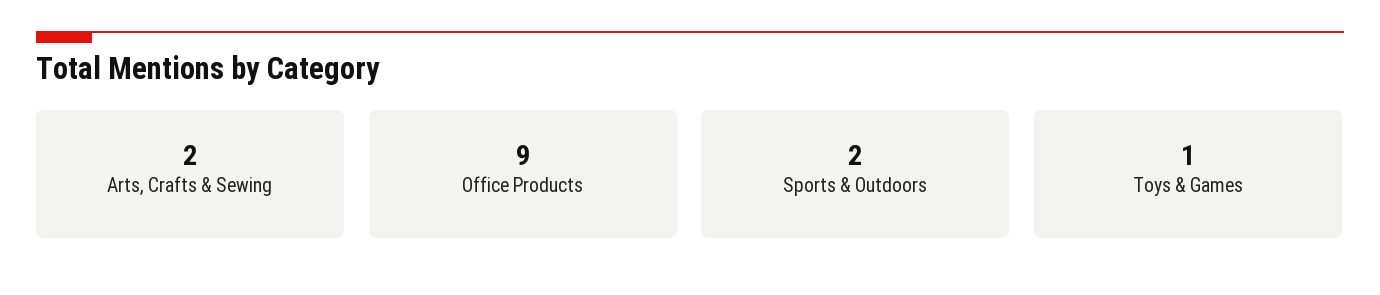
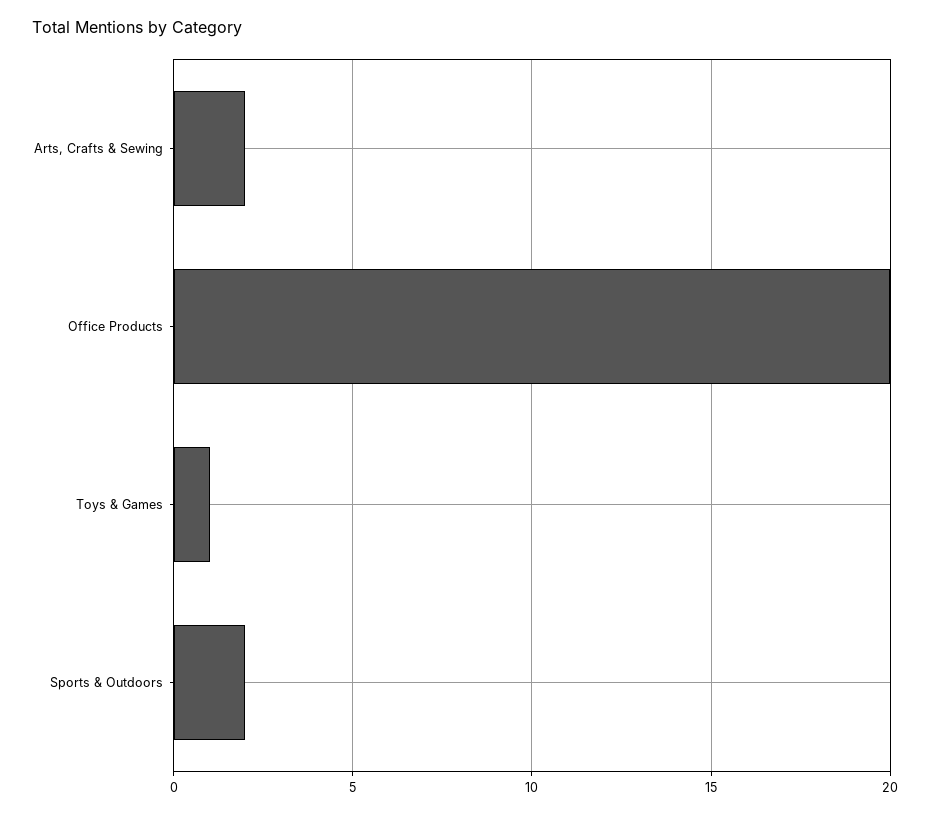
Office Products: 9 -> 20

